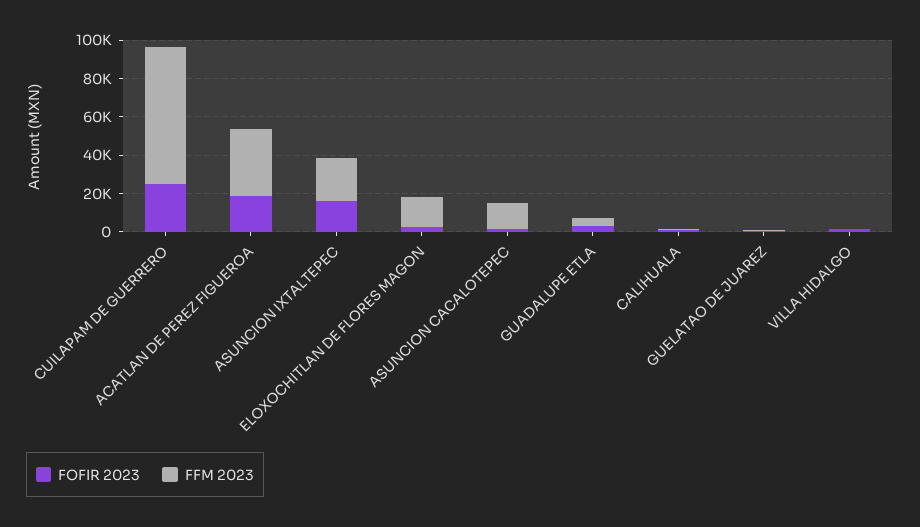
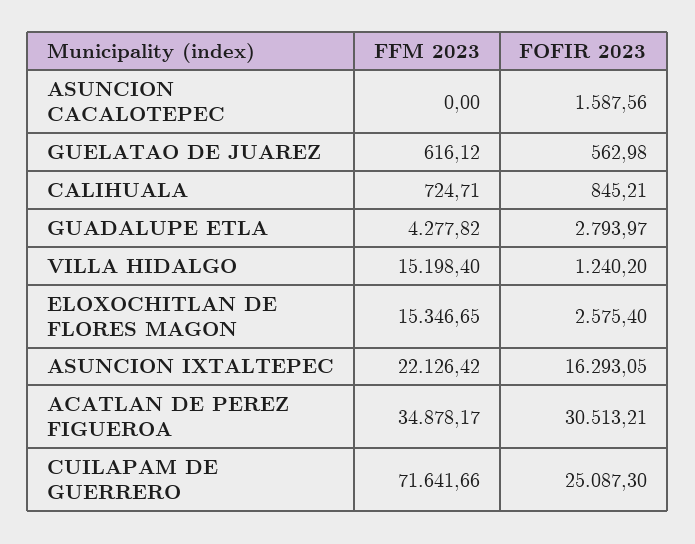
FOFIR 2023, ACATLAN DE PEREZ FIGUEROA: 20000 -> 30513.21
FFM 2023, ASUNCION CACALOTEPEC: 15000 -> 0
FFM 2023, VILLA HIDALGO: 0 -> 15198.4

